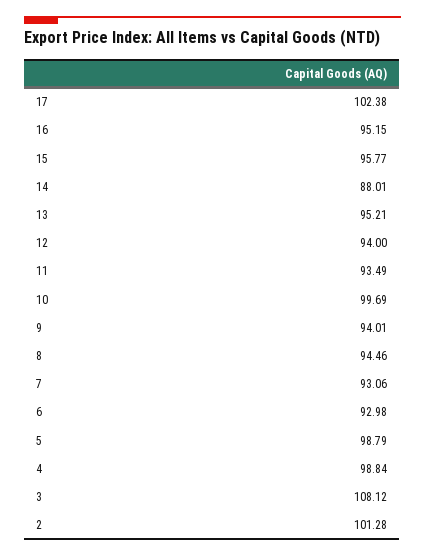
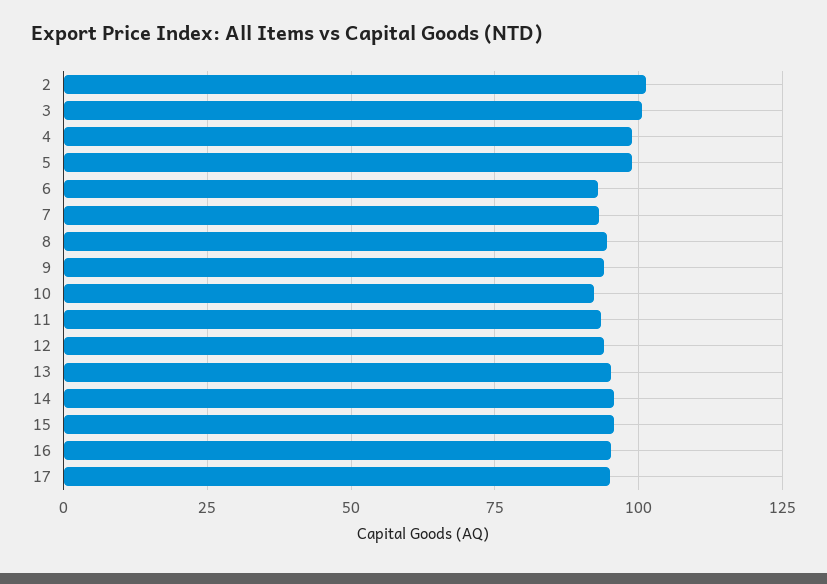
17: 102.38 -> 95
14: 88.01 -> 95
10: 99.69 -> 92.5
3: 108.12 -> 100

